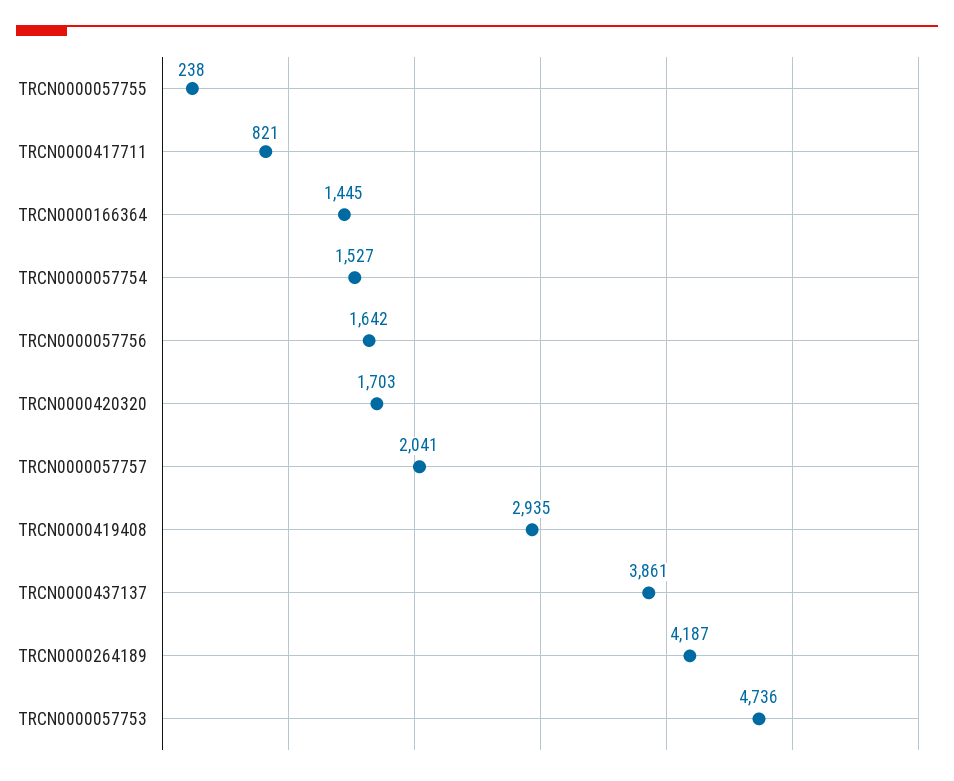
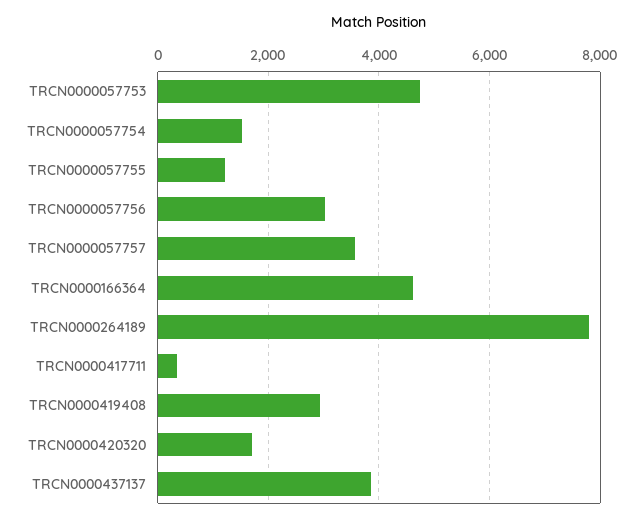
TRCN0000057755: 238 -> 1200
TRCN0000417711: 821 -> 400
TRCN0000166364: 1445 -> 4600
TRCN0000057756: 1642 -> 3000
TRCN0000057757: 2041 -> 3600
TRCN0000264189: 4187 -> 7800

